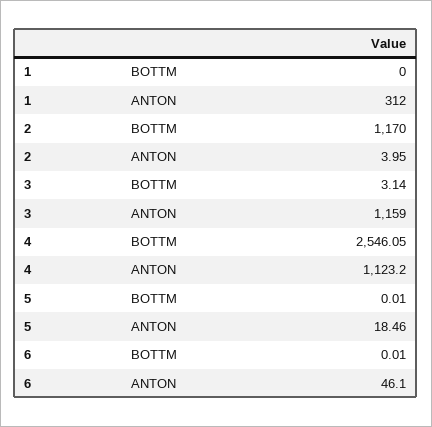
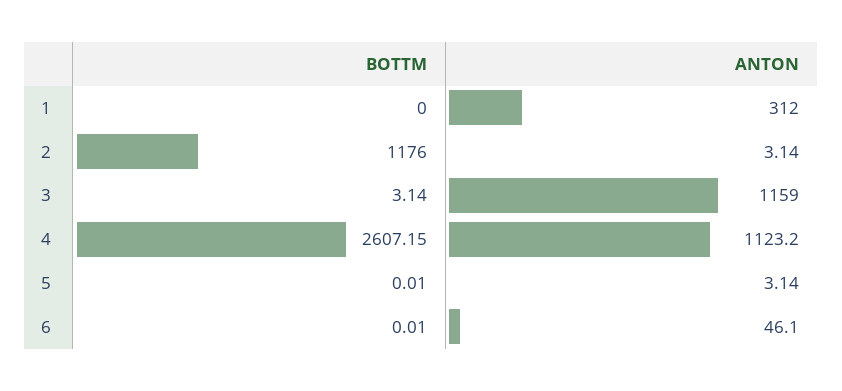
2, BOTTM: 1170 -> 1176
2, ANTON: 3.95 -> 3.14
4, BOTTM: 2546.05 -> 2607.15
5, ANTON: 18.46 -> 3.14

